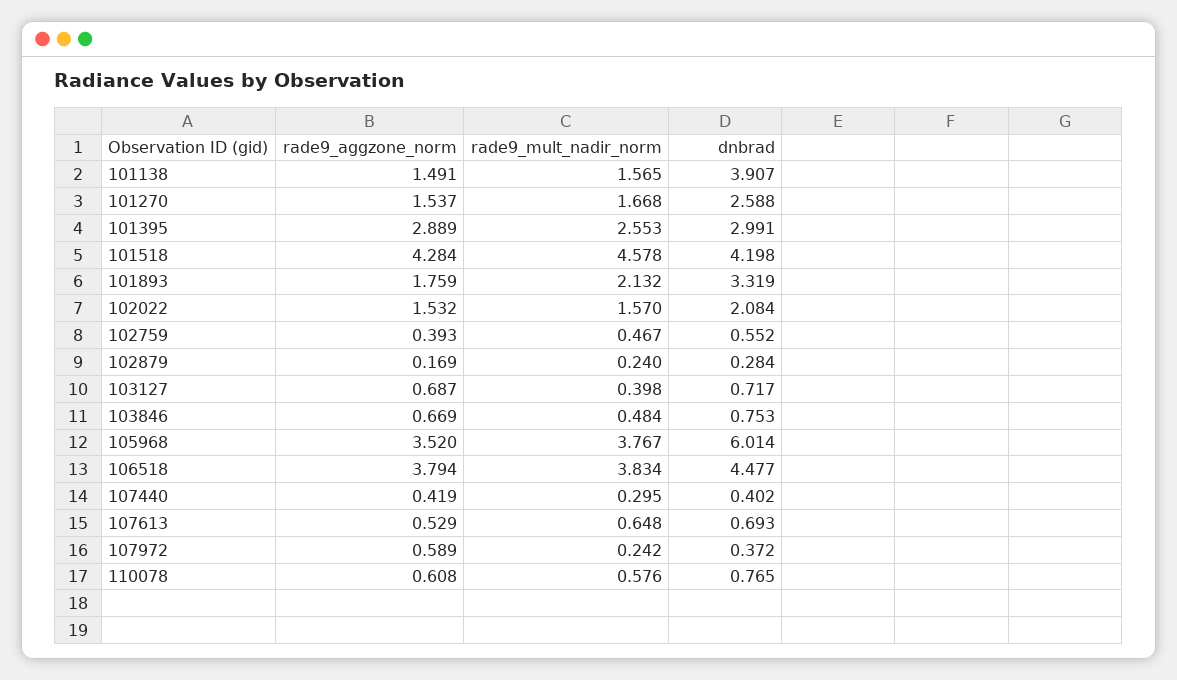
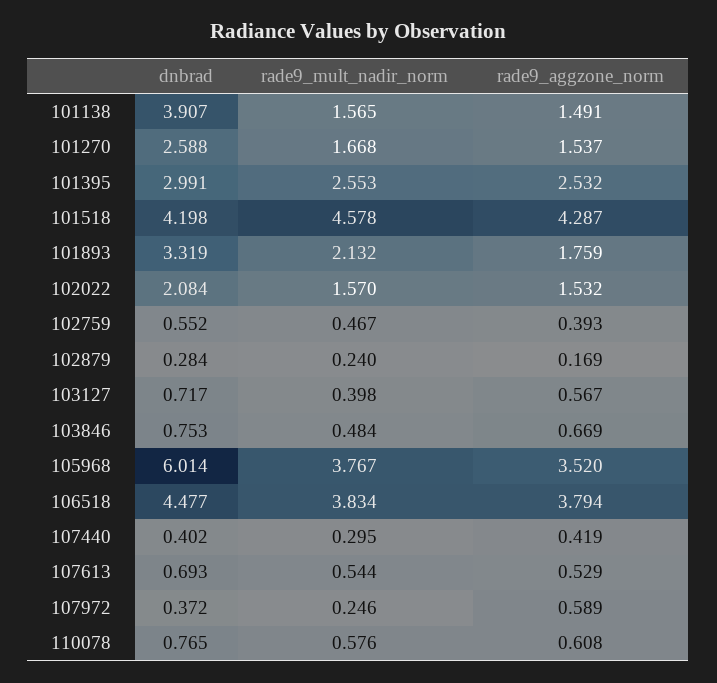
rade9_aggzone_norm, 101395: 2.889 -> 2.532
rade9_aggzone_norm, 101518: 4.284 -> 4.287
rade9_aggzone_norm, 103127: 0.687 -> 0.567
rade9_mult_nadir_norm, 107613: 0.648 -> 0.544
rade9_mult_nadir_norm, 107972: 0.242 -> 0.246

